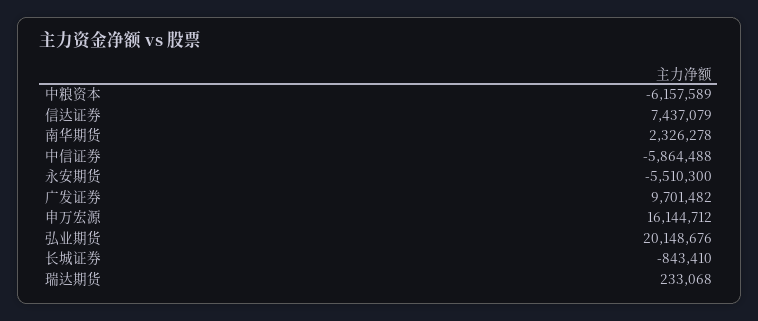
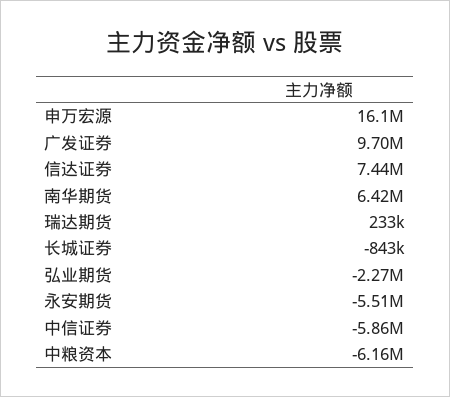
南华期货: 2326278 -> 6420000
弘业期货: 20148676 -> -2270000

